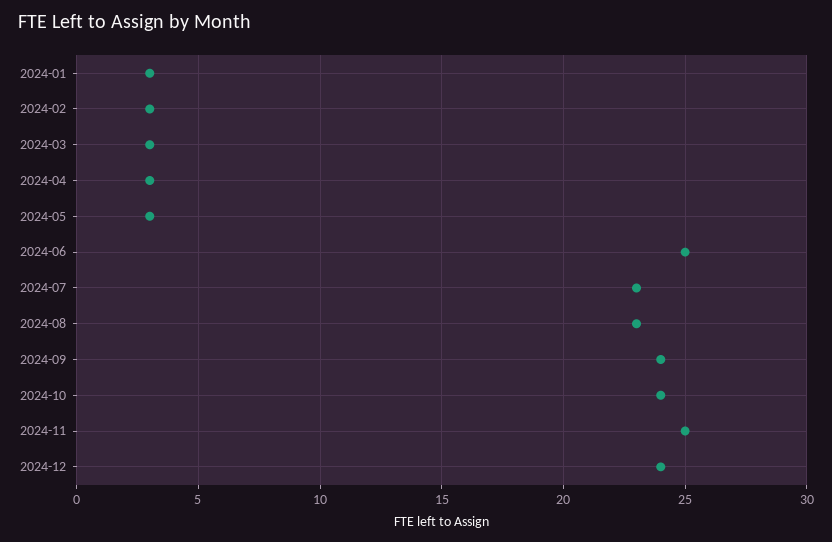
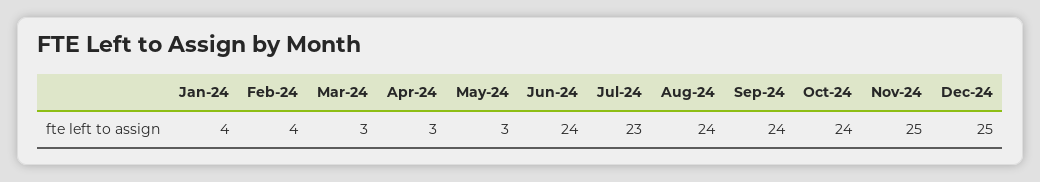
2024-01: 3 -> 4
2024-02: 3 -> 4
2024-06: 25 -> 24
2024-08: 23 -> 24
2024-12: 24 -> 25

